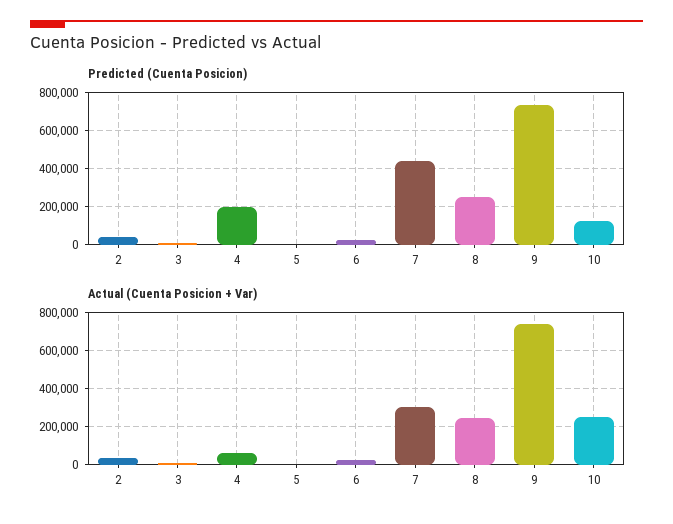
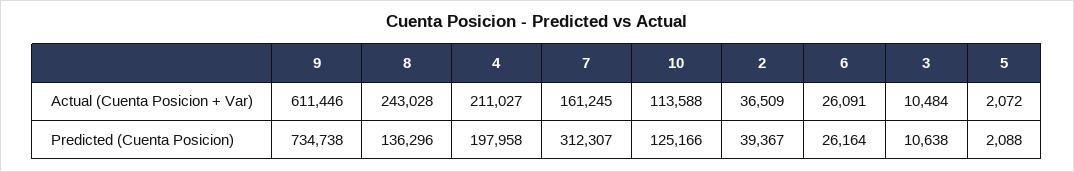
Predicted (Cuenta Posicion), 7: 450000 -> 312307
Predicted (Cuenta Posicion), 8: 250000 -> 136296
Actual (Cuenta Posicion + Var), 4: 50000 -> 211027
Actual (Cuenta Posicion + Var), 7: 300000 -> 161245
Actual (Cuenta Posicion + Var), 9: 750000 -> 611446
Actual (Cuenta Posicion + Var), 10: 250000 -> 113588

